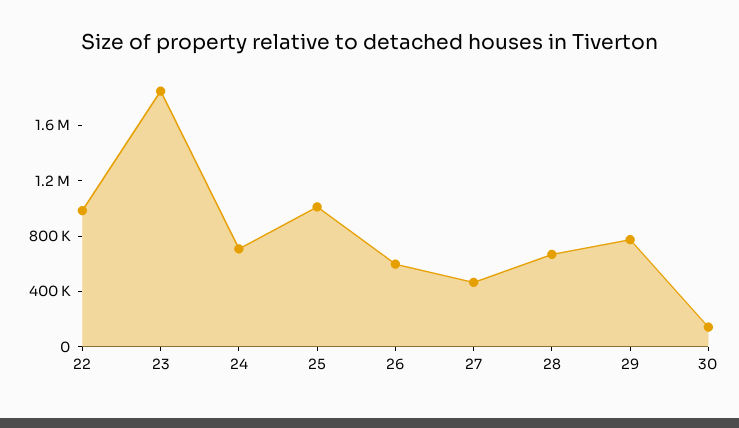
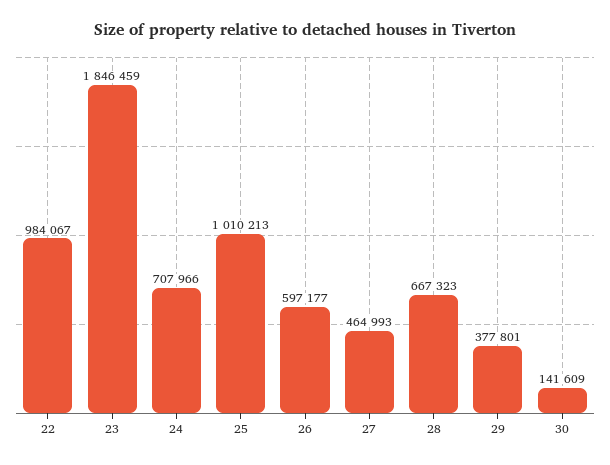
29: 800000 -> 377801

